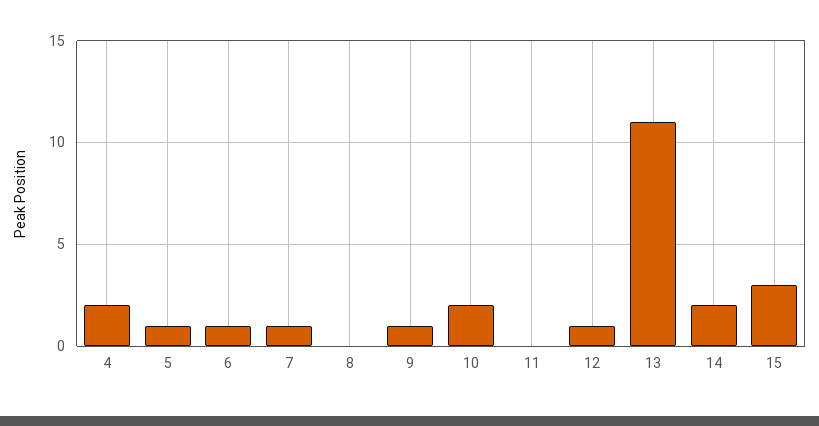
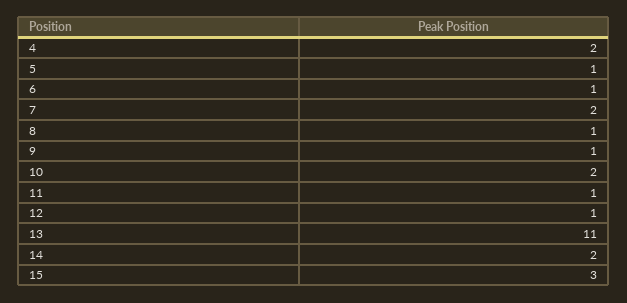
7: 1 -> 2
8: 0 -> 1
11: 0 -> 1

